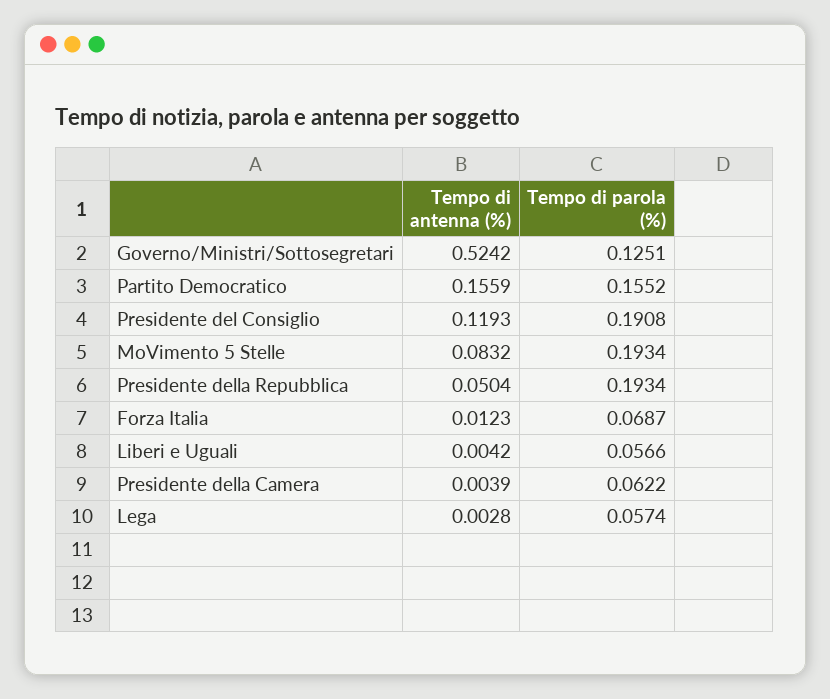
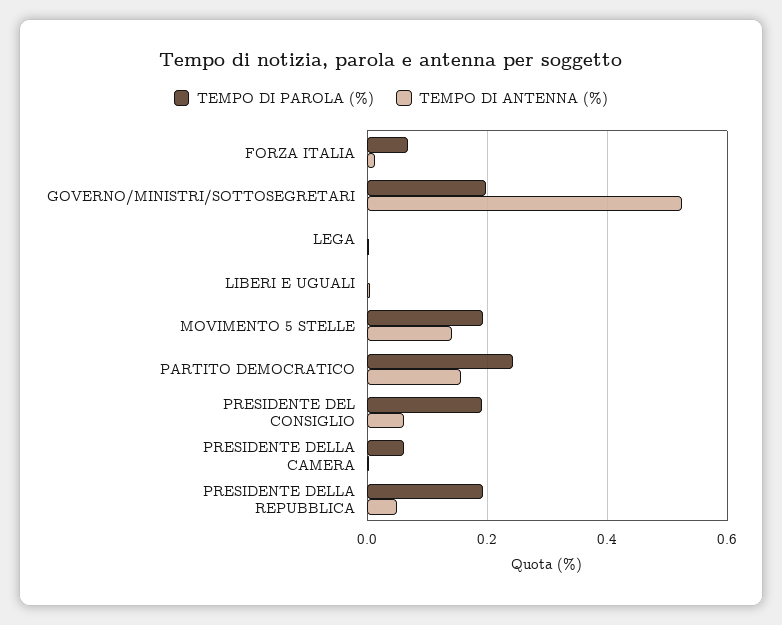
Tempo di parola (%), Governo/Ministri/Sottosegretari: 0.1251 -> 0.2
Tempo di parola (%), Partito Democratico: 0.1552 -> 0.24
Tempo di antenna (%), Presidente del Consiglio: 0.1193 -> 0.06
Tempo di antenna (%), MoVimento 5 Stelle: 0.0832 -> 0.14
Tempo di parola (%), Liberi e Uguali: 0.0566 -> 0
Tempo di parola (%), Lega: 0.0574 -> 0

